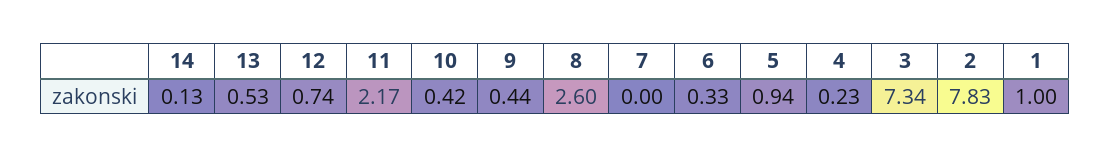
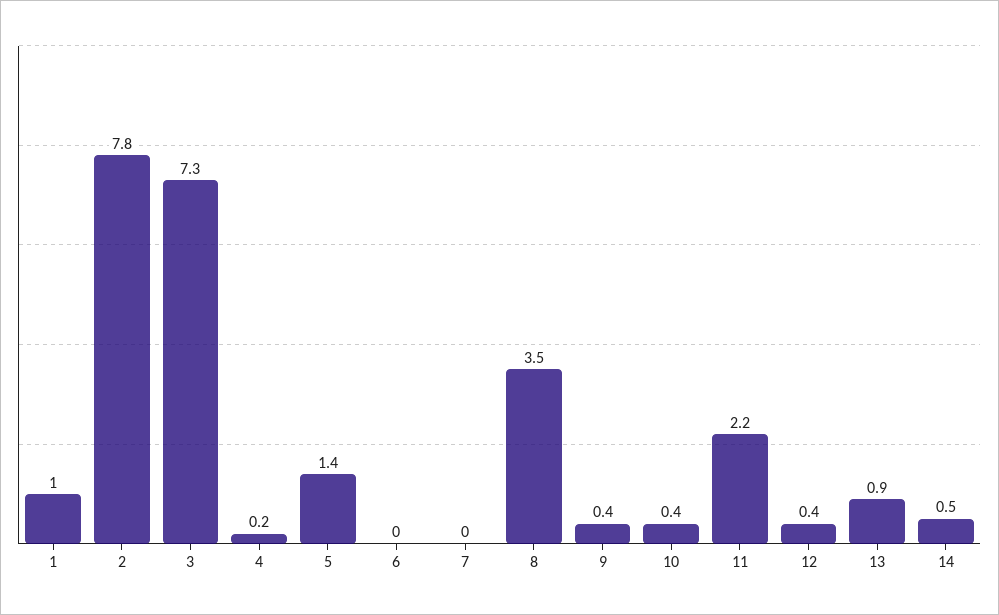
14: 0.13 -> 0.5
13: 0.53 -> 0.9
12: 0.74 -> 0.4
8: 2.6 -> 3.5
6: 0.33 -> 0
5: 0.94 -> 1.4

